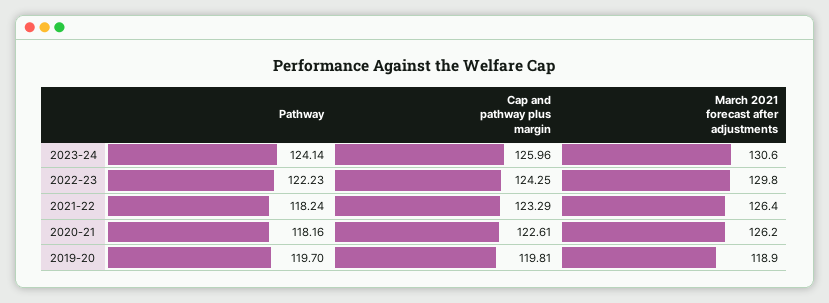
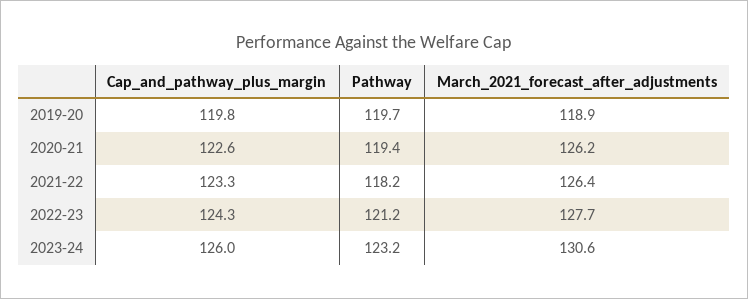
Pathway, 2023-24: 124.14 -> 123.2
Pathway, 2022-23: 122.23 -> 121.2
March 2021 forecast after adjustments, 2022-23: 129.8 -> 127.7
Pathway, 2020-21: 118.16 -> 119.4

